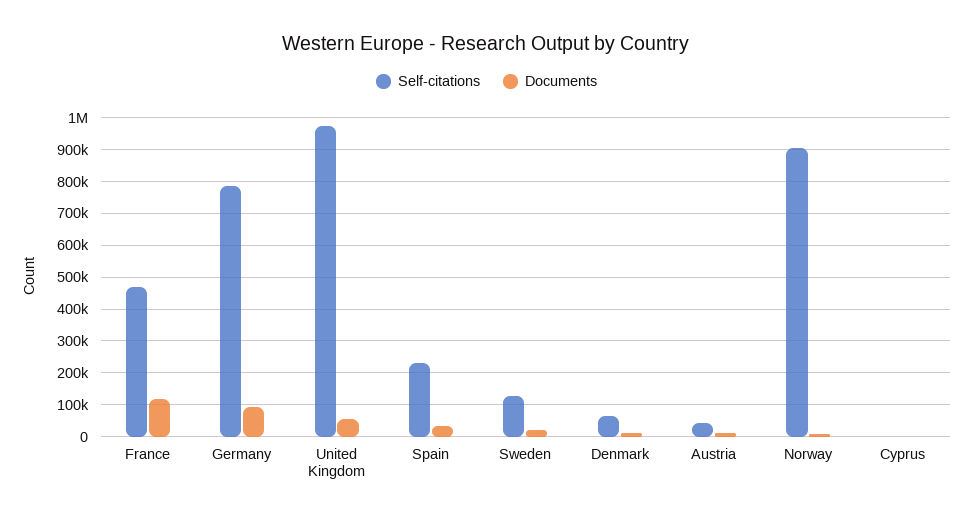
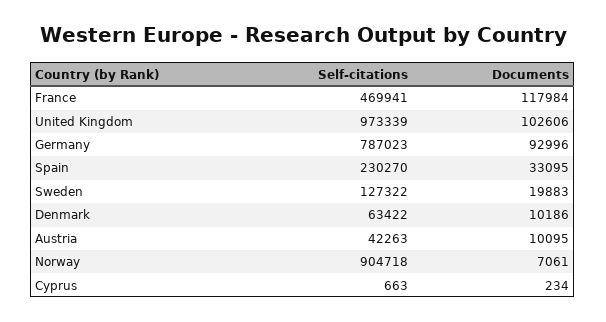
Documents, United Kingdom: 60000 -> 102606

